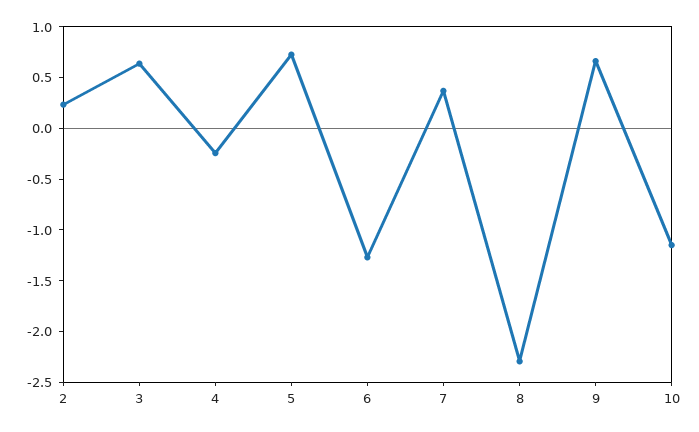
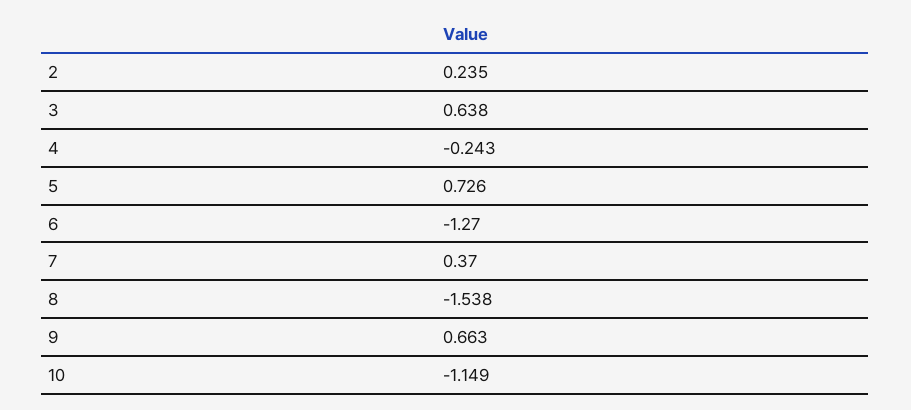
8: -2.3 -> -1.538

